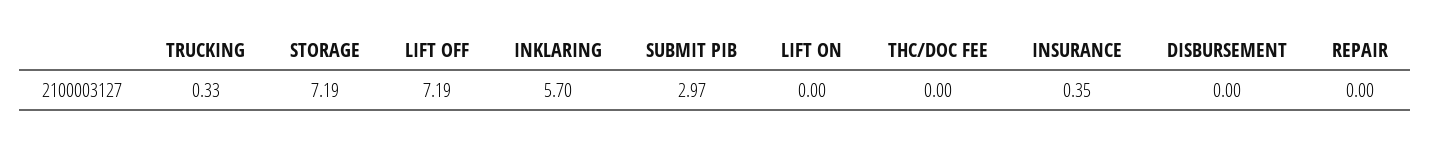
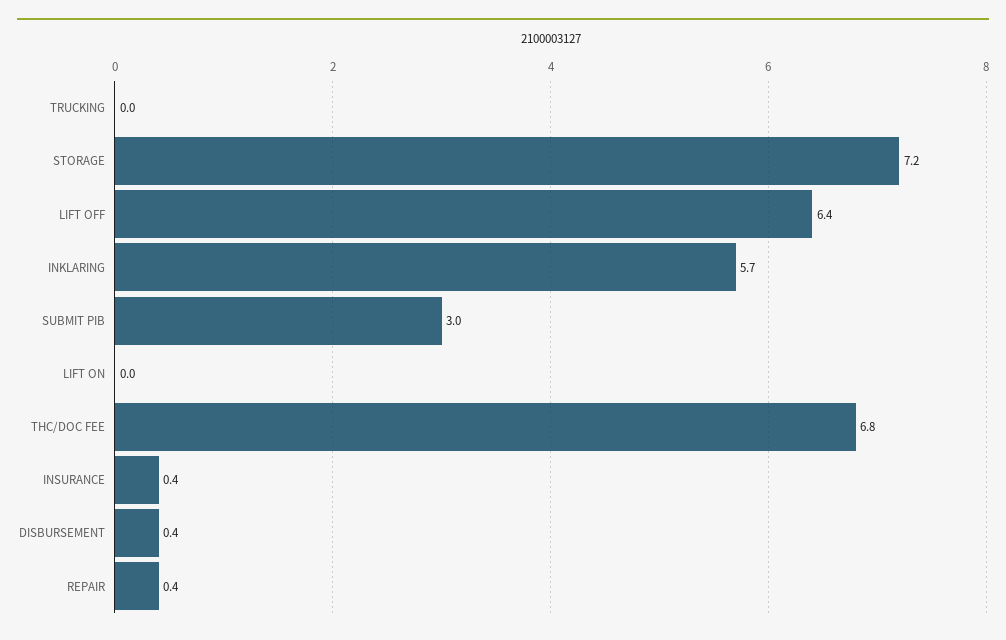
TRUCKING: 0.33 -> 0
LIFT OFF: 7.19 -> 6.4
THC/DOC FEE: 0 -> 6.8
DISBURSEMENT: 0 -> 0.4
REPAIR: 0 -> 0.4

